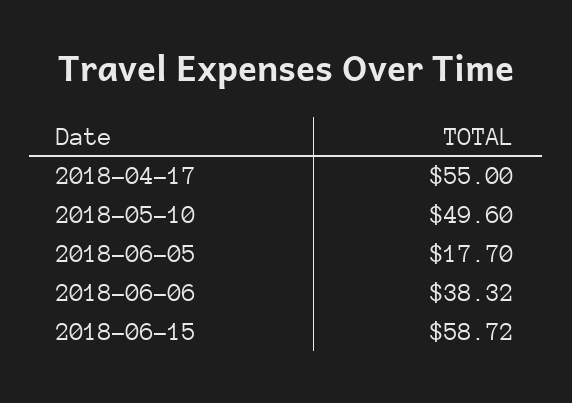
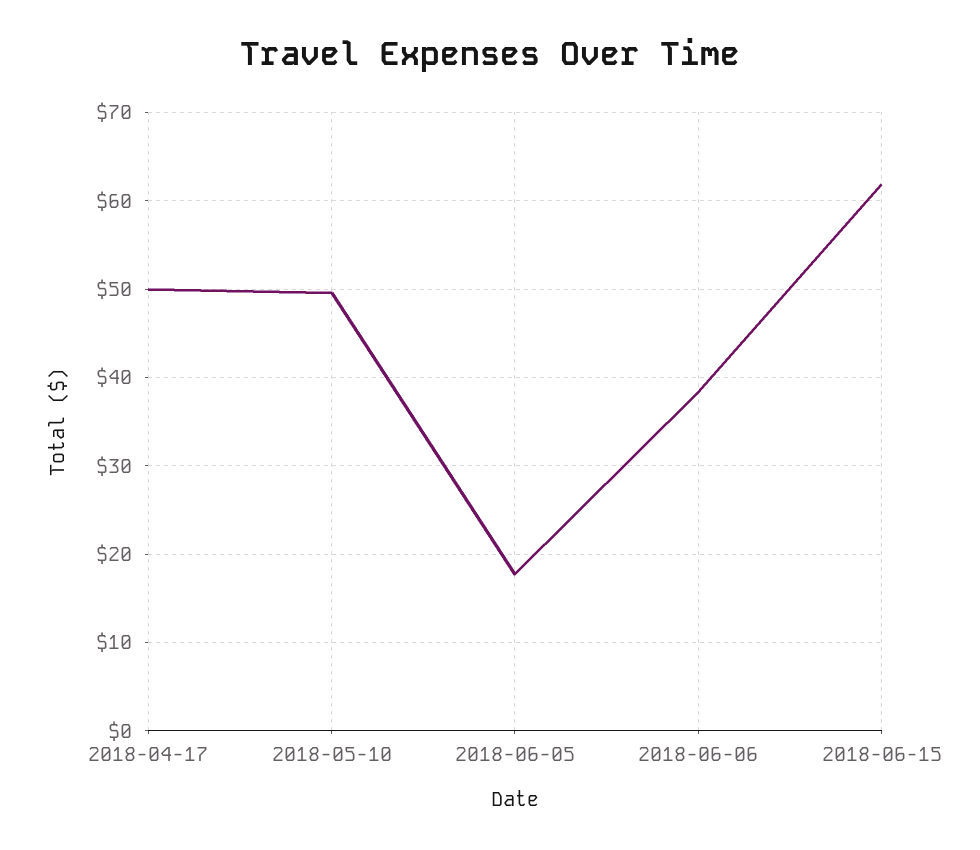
2018-04-17: 55 -> 50
2018-06-15: 58.72 -> 62

